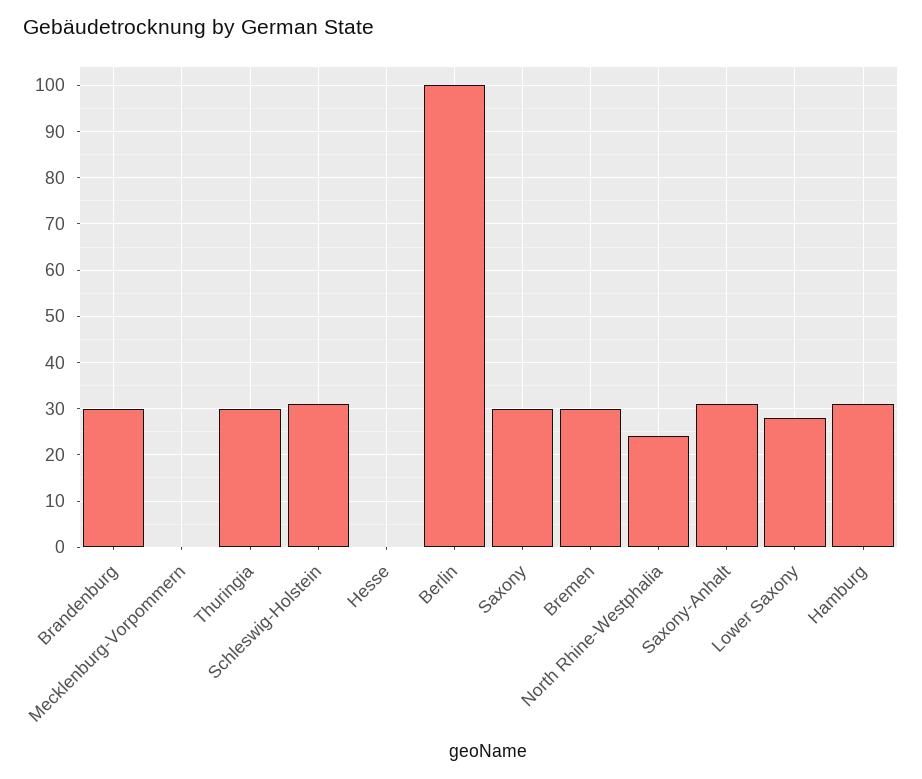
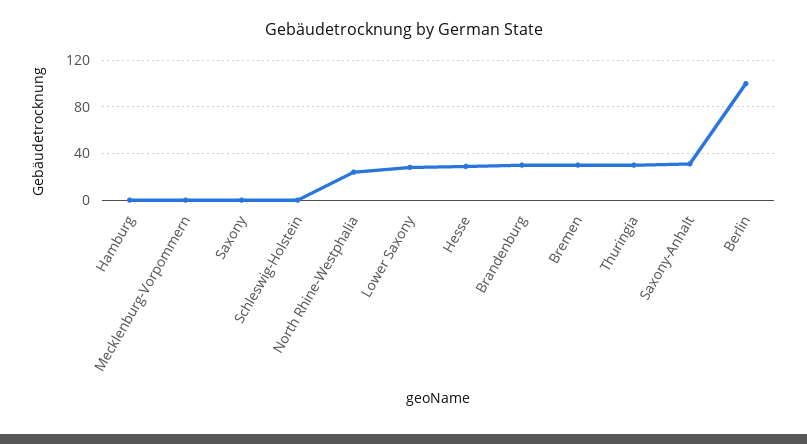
Schleswig-Holstein: 30 -> 0
Hesse: 0 -> 30
Saxony: 30 -> 0
Hamburg: 30 -> 0

